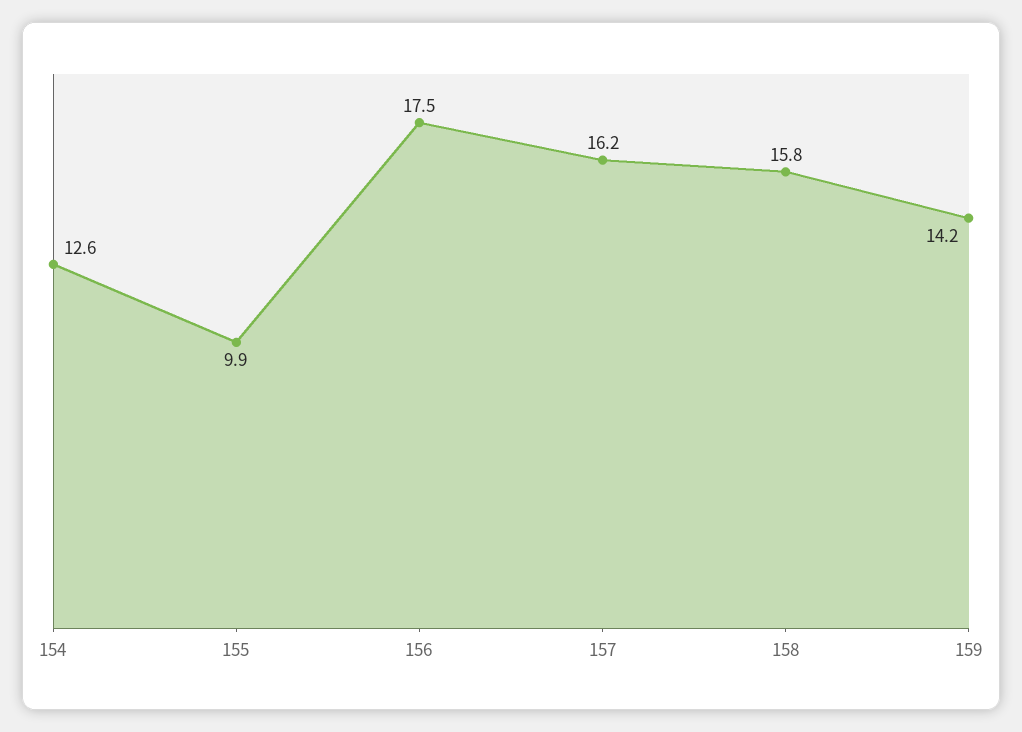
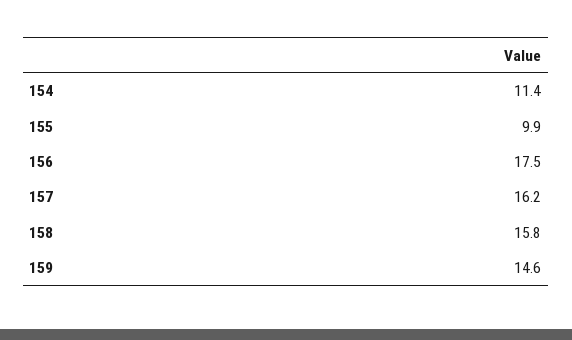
154: 12.6 -> 11.4
159: 14.2 -> 14.6

